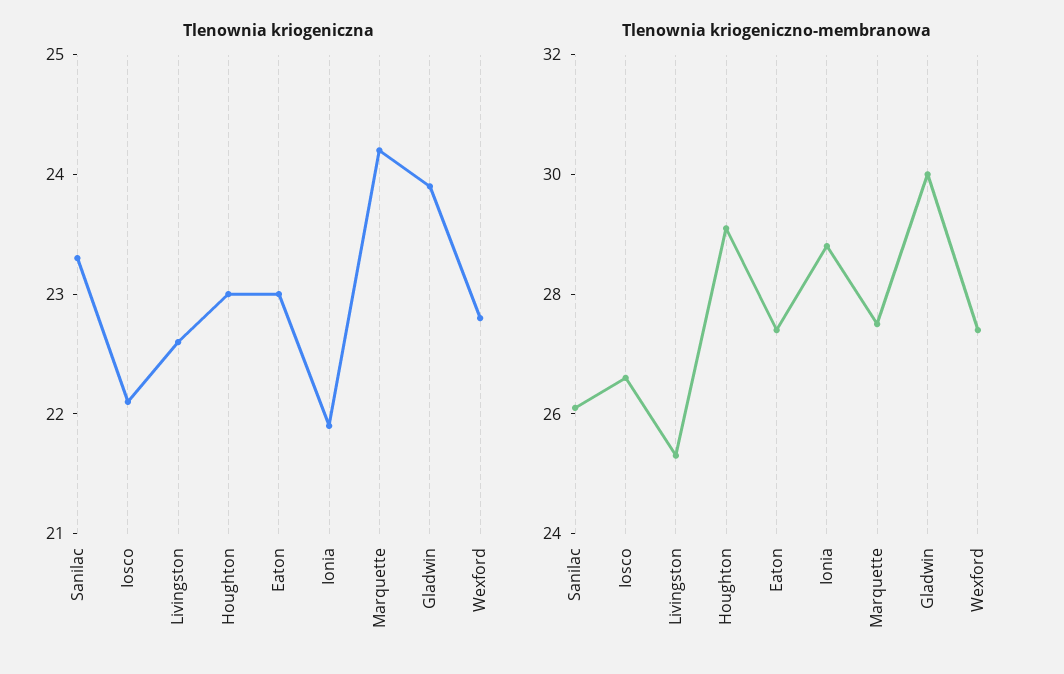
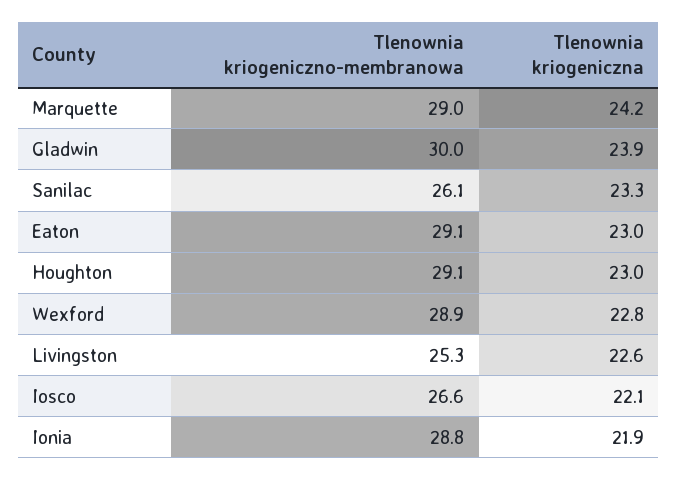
Tlenownia kriogeniczno-membranowa, Eaton: 27.5 -> 29.1
Tlenownia kriogeniczno-membranowa, Marquette: 27.5 -> 29
Tlenownia kriogeniczno-membranowa, Wexford: 27.5 -> 28.9

